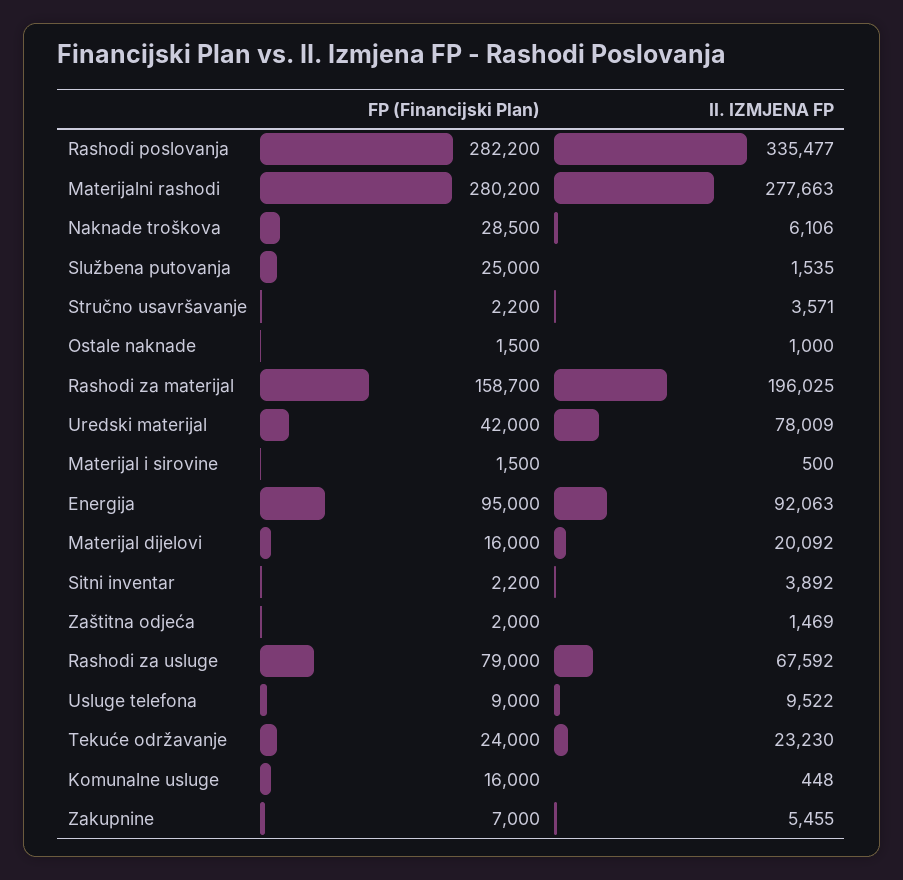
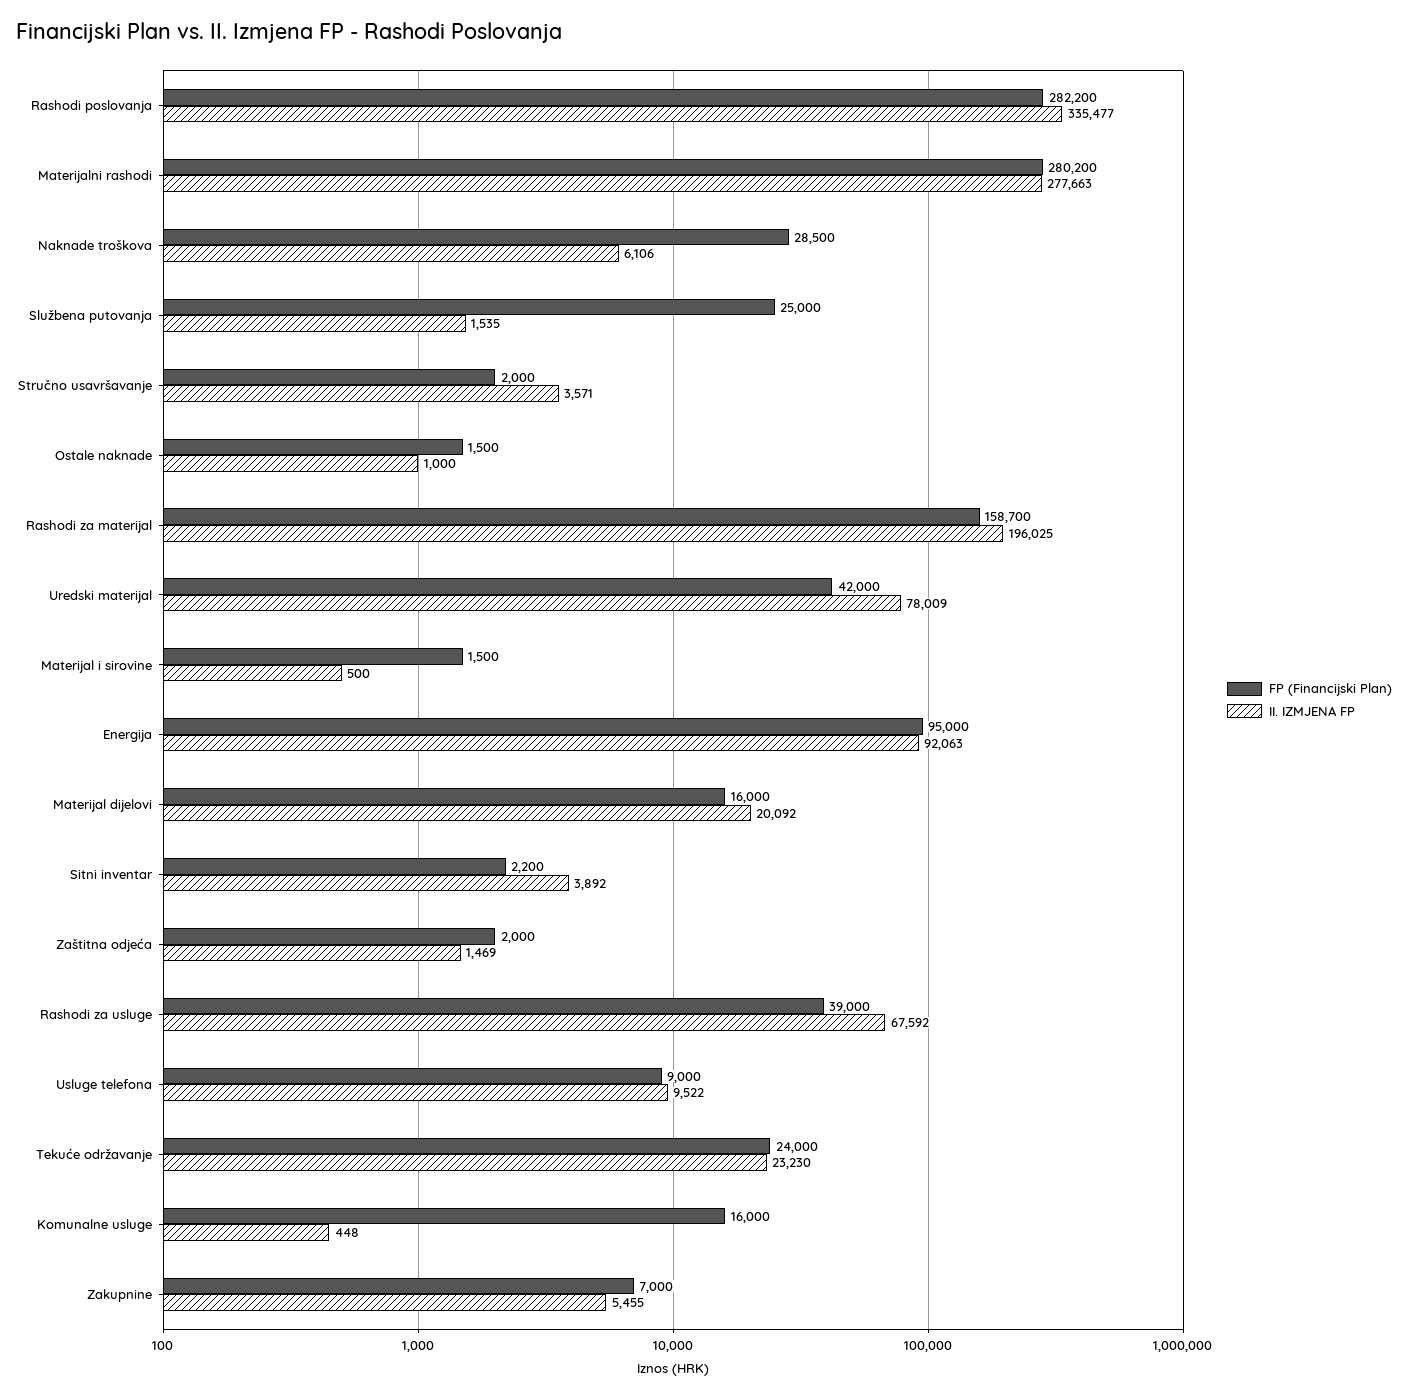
FP (Financijski Plan), Stručno usavršavanje: 2200 -> 2000
FP (Financijski Plan), Rashodi za usluge: 79000 -> 39000

